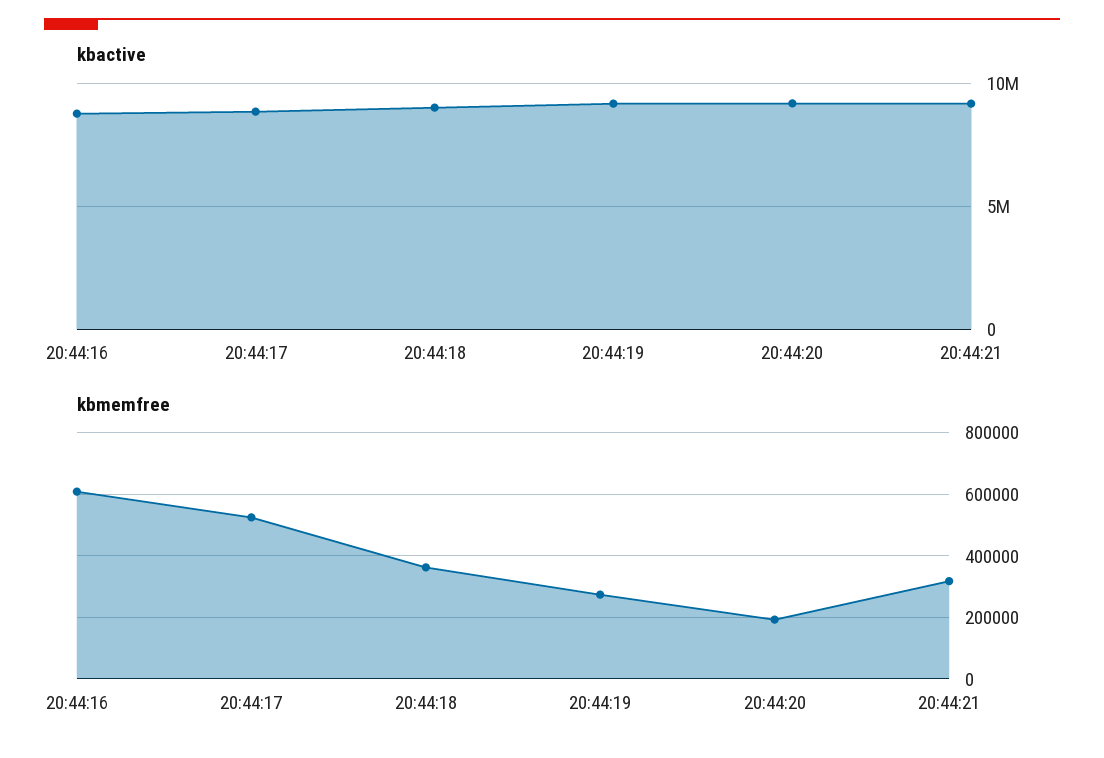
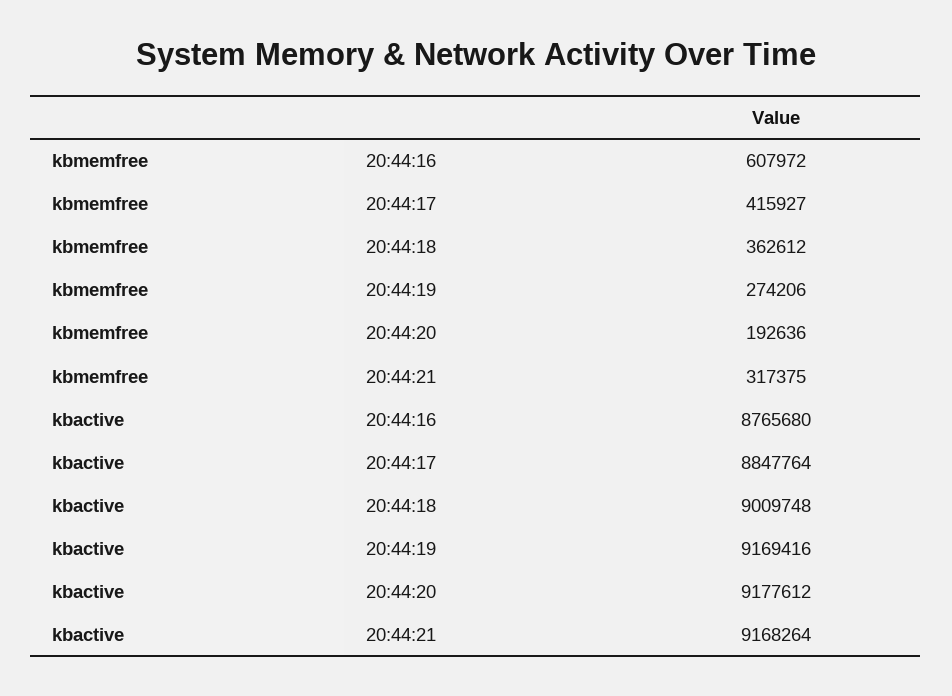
kbmemfree, 20:44:17: 520000 -> 415927

